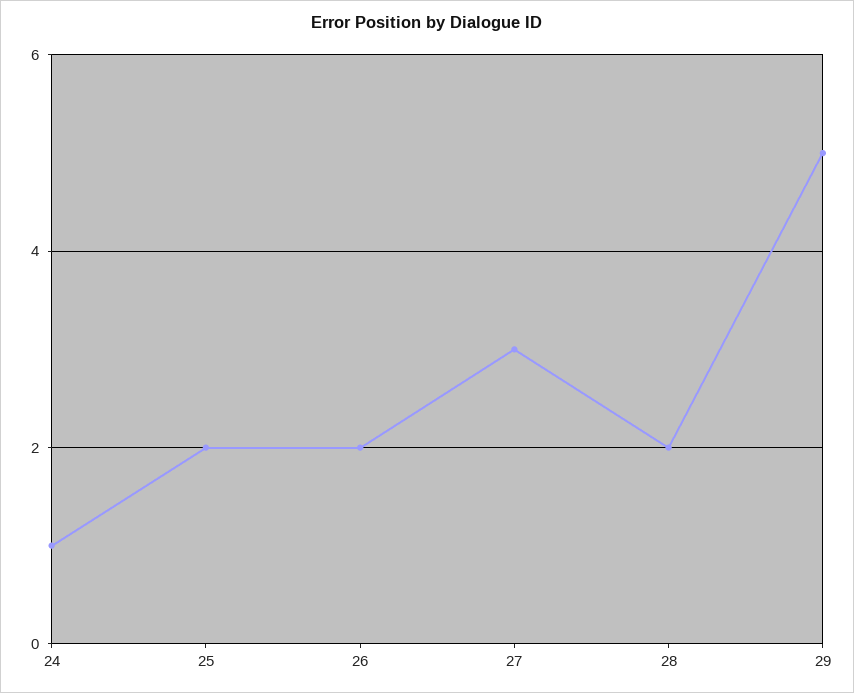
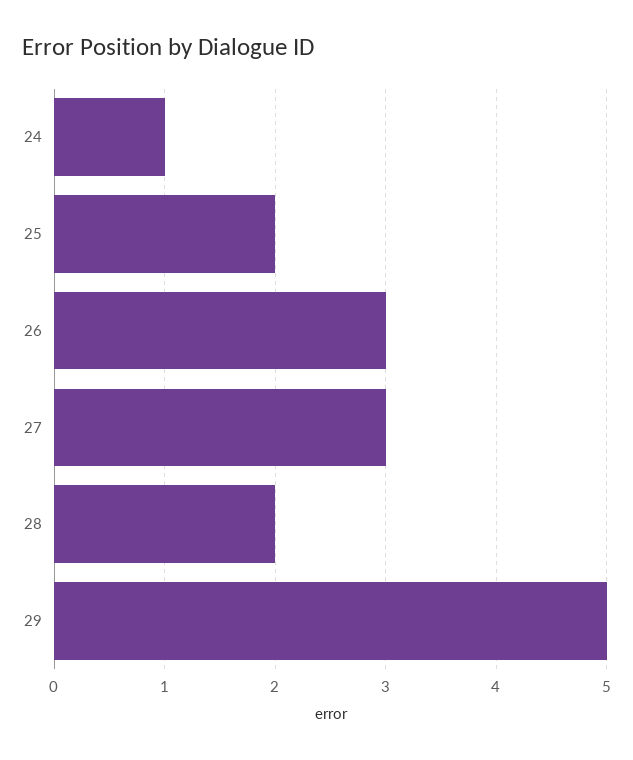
26: 2 -> 3

